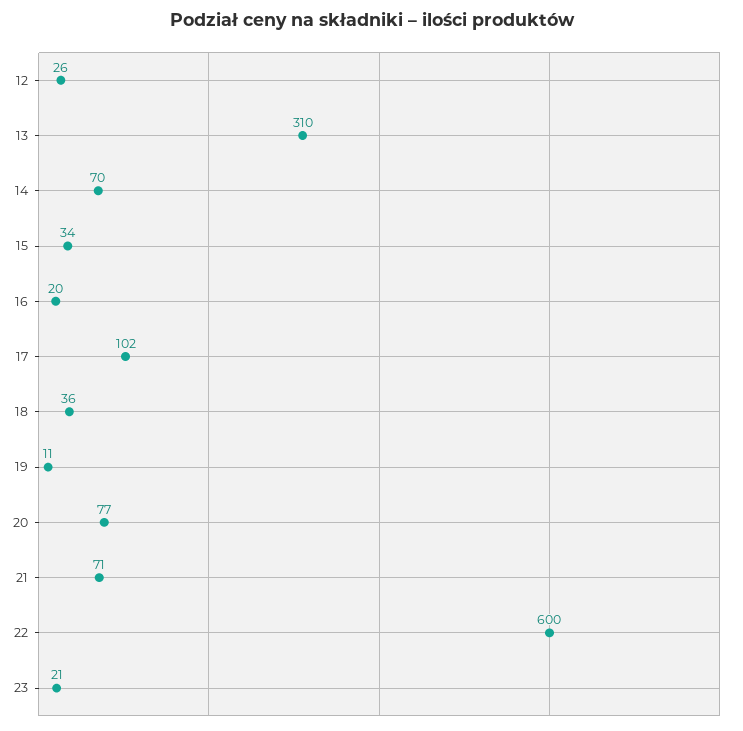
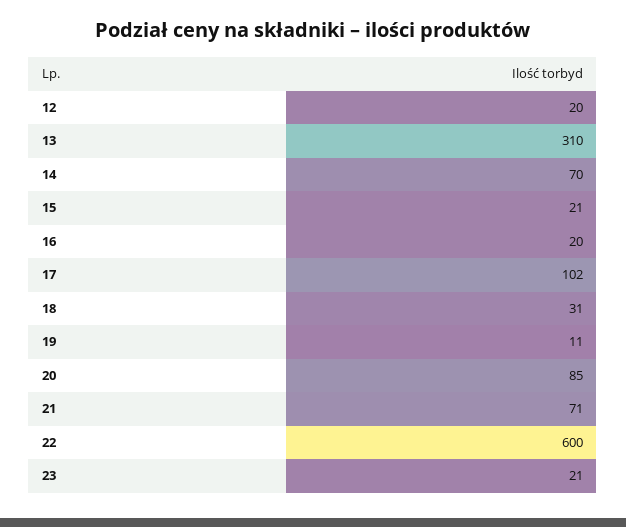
12: 26 -> 20
15: 34 -> 21
18: 36 -> 31
20: 77 -> 85

